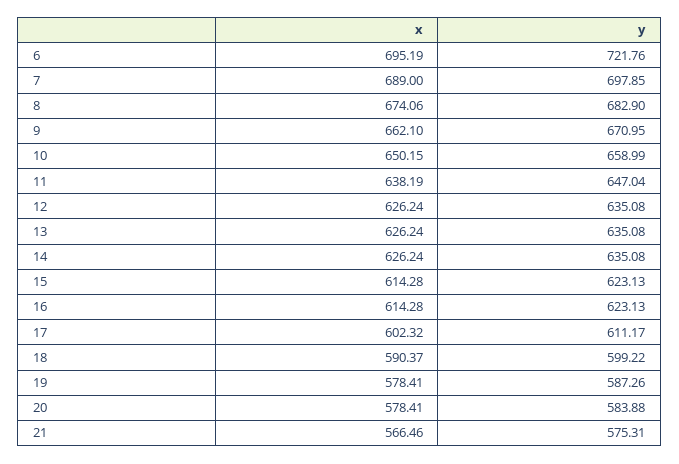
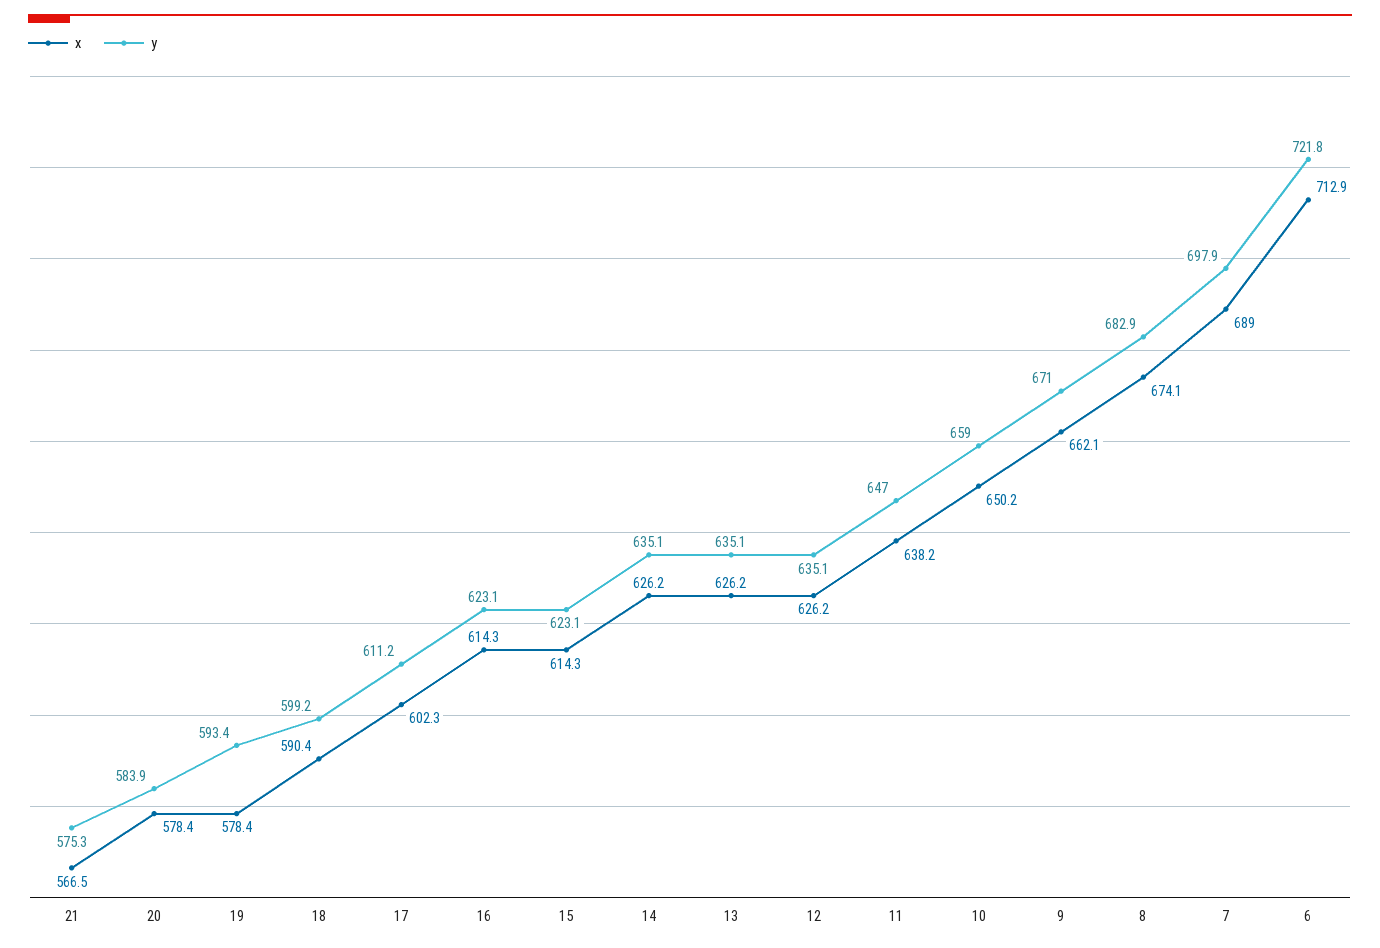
x, 6: 695.19 -> 712.9
y, 19: 587.26 -> 593.4

